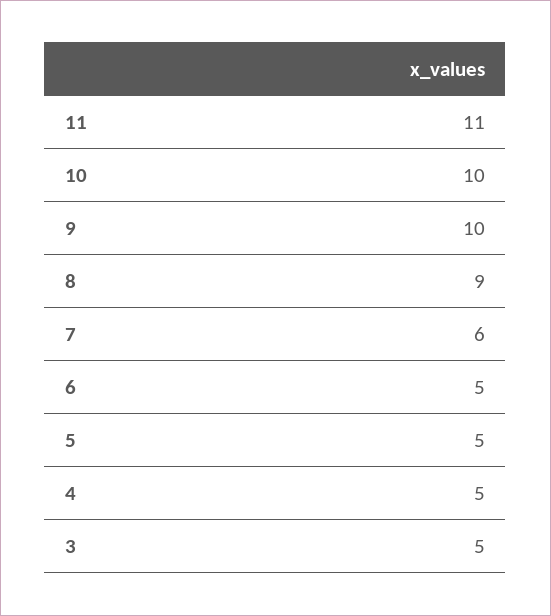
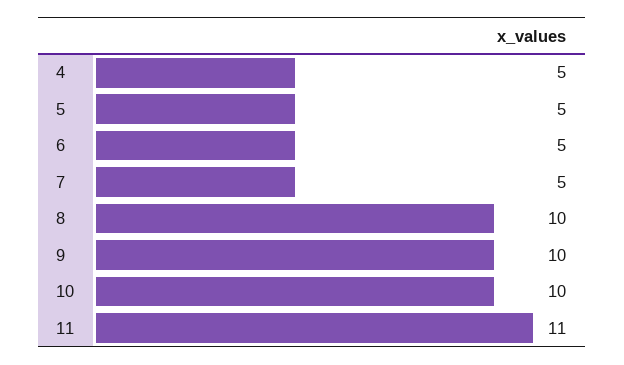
8: 9 -> 10
7: 6 -> 5
3: 5 -> none

